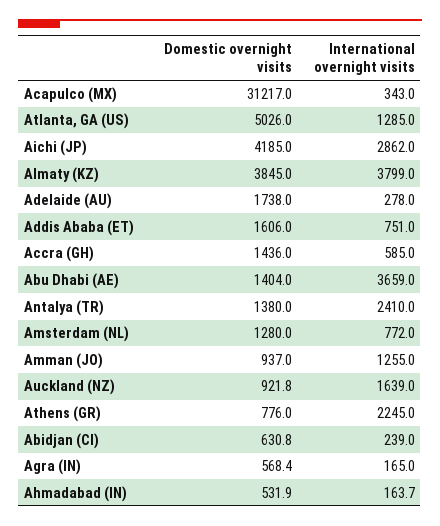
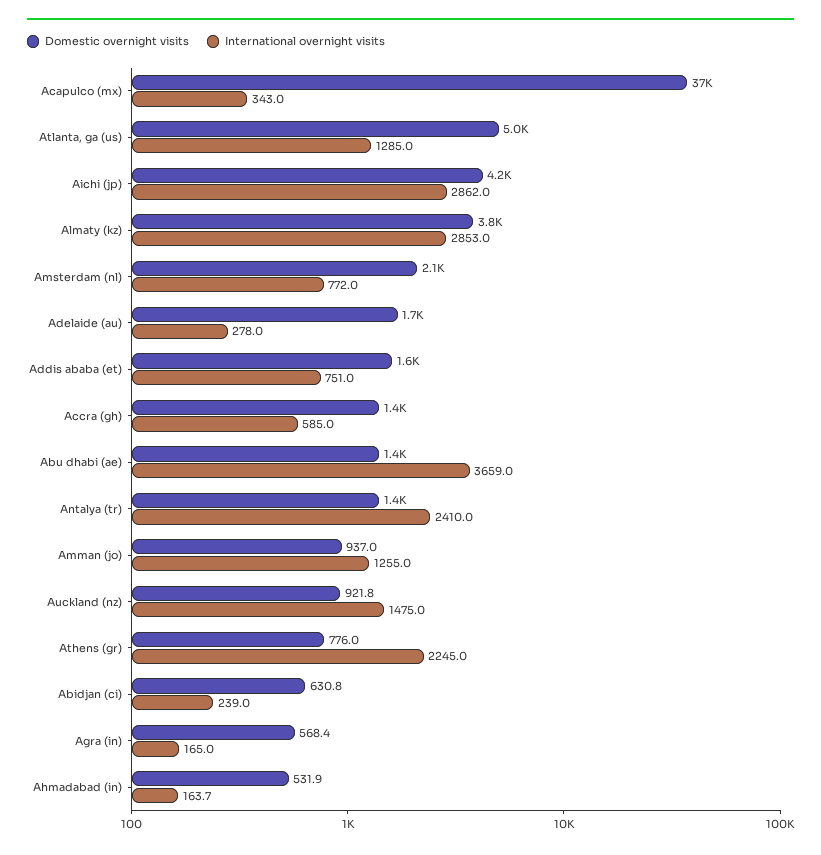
Domestic overnight visits, Acapulco (MX): 31217 -> 37000
International overnight visits, Almaty (KZ): 3799 -> 2853
Domestic overnight visits, Amsterdam (NL): 1280 -> 2100
International overnight visits, Auckland (NZ): 1639 -> 1475

